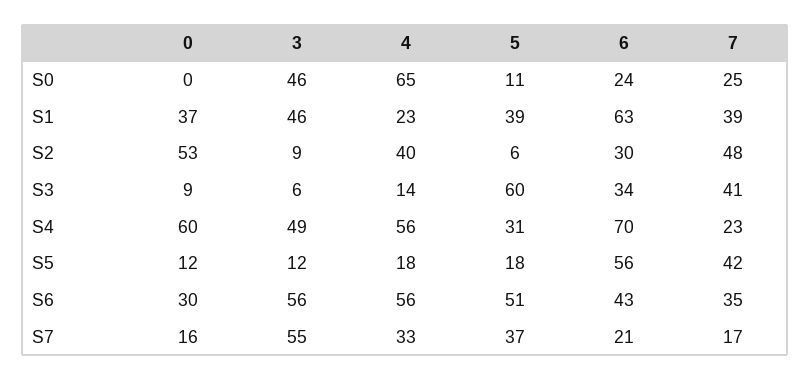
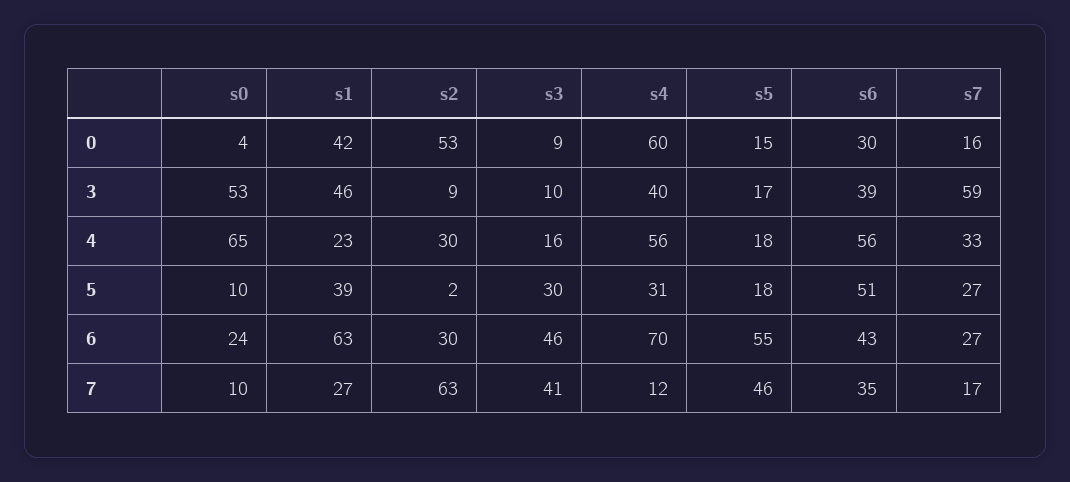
0, S0: 0 -> 4
3, S0: 46 -> 53
5, S0: 11 -> 10
7, S0: 25 -> 10
0, S1: 37 -> 42
7, S1: 39 -> 27
4, S2: 40 -> 30
5, S2: 6 -> 2
7, S2: 48 -> 63
3, S3: 6 -> 10
4, S3: 14 -> 16
5, S3: 60 -> 30
6, S3: 34 -> 46
3, S4: 49 -> 40
7, S4: 23 -> 12
0, S5: 12 -> 15
3, S5: 12 -> 17
6, S5: 56 -> 55
7, S5: 42 -> 46
3, S6: 56 -> 39
3, S7: 55 -> 59
5, S7: 37 -> 27
6, S7: 21 -> 27

